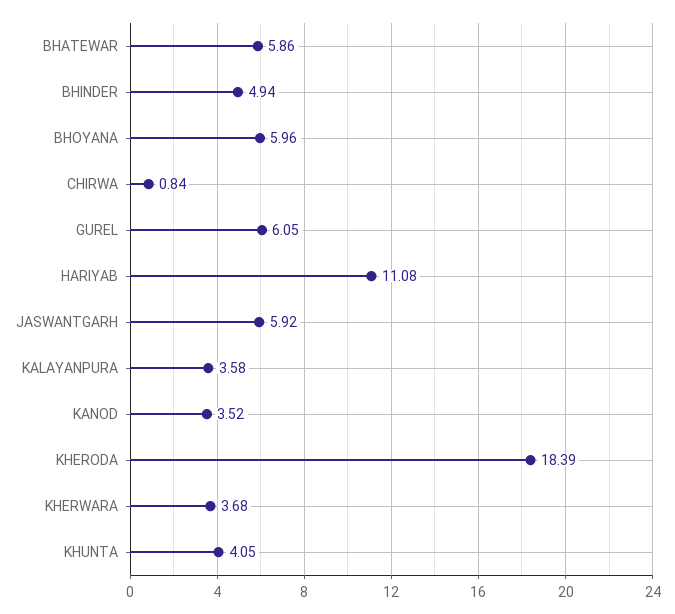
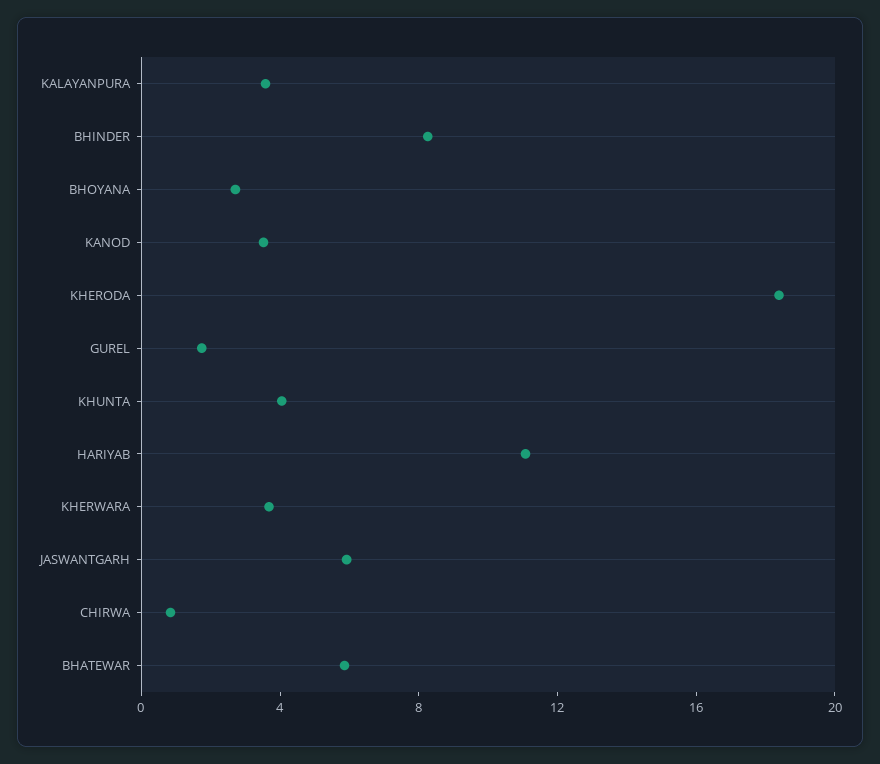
BHINDER: 4.94 -> 8
BHOYANA: 5.96 -> 3
GUREL: 6.05 -> 2

